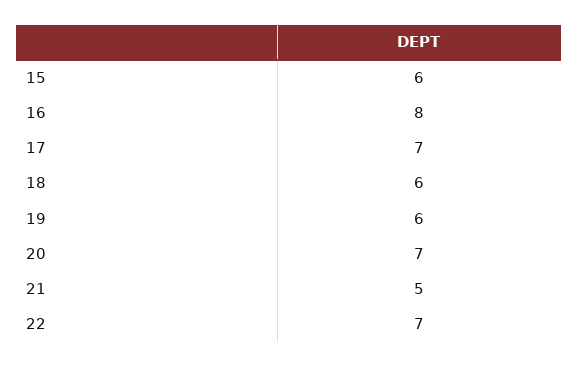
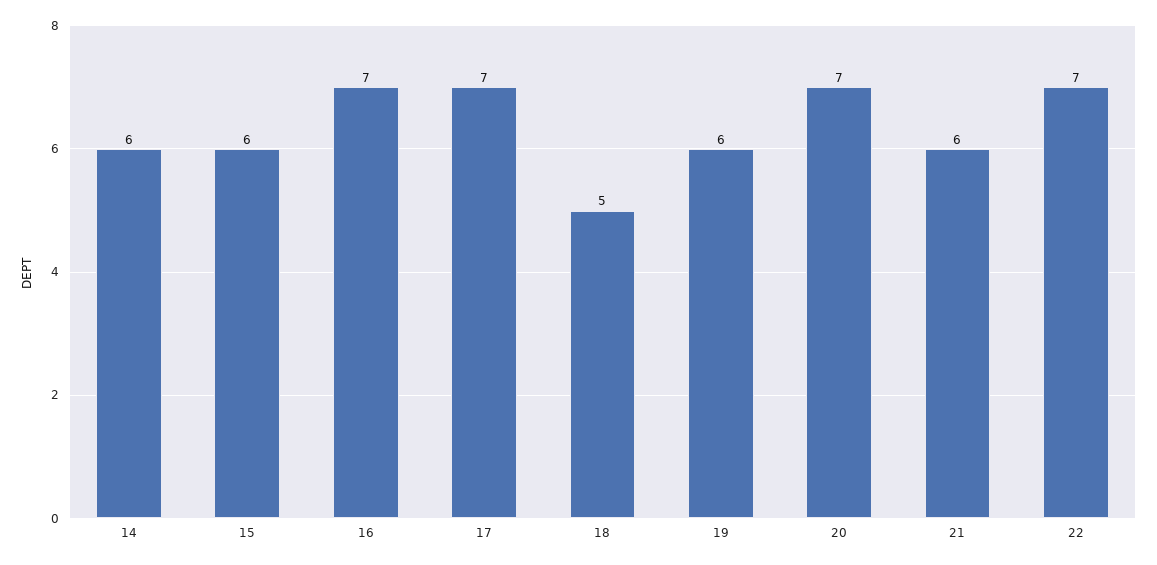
16: 8 -> 7
18: 6 -> 5
21: 5 -> 6
14: none -> 6

